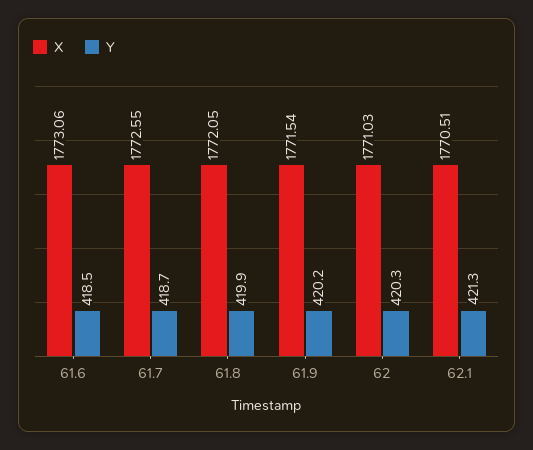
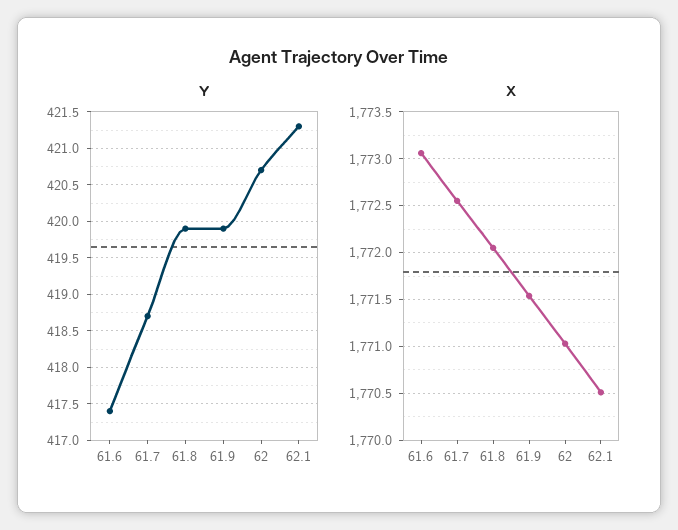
Y, 61.6: 418.5 -> 417.4
Y, 61.9: 420.2 -> 419.9
Y, 62: 420.3 -> 420.7

